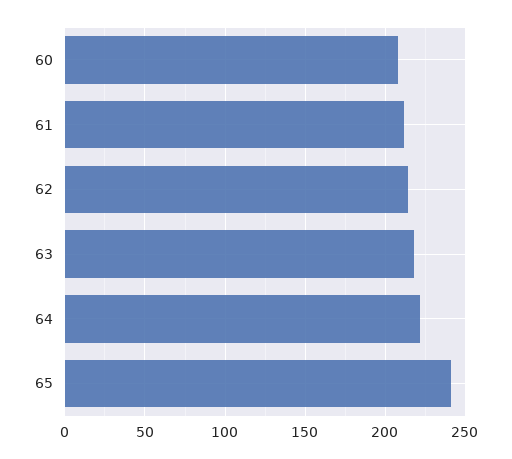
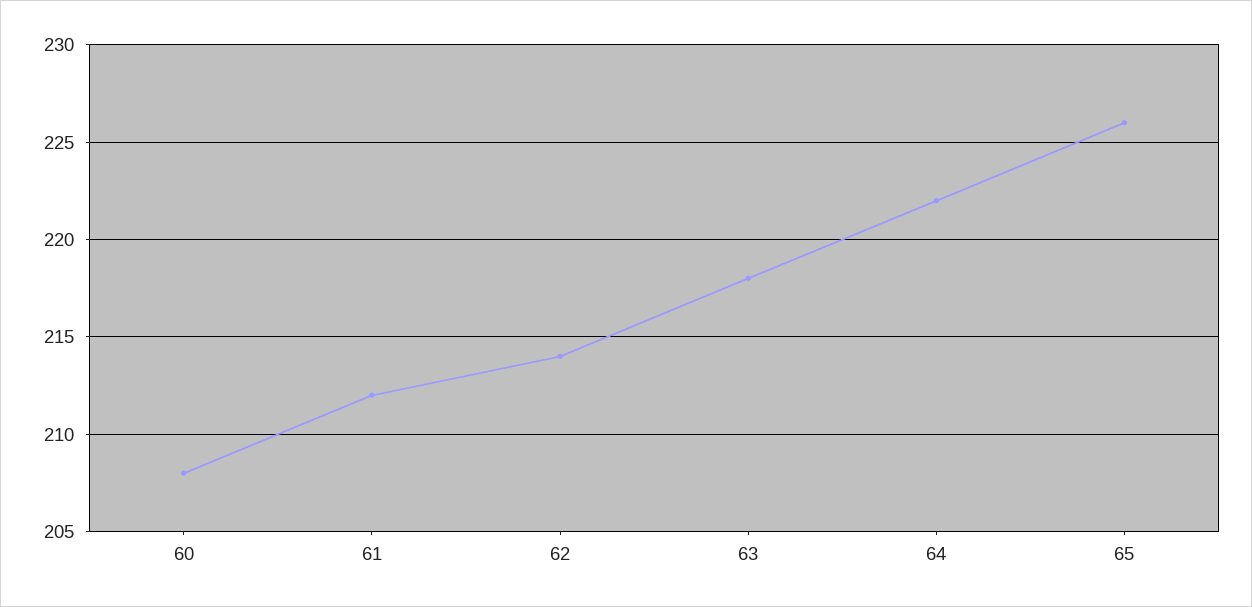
65: 240 -> 226

